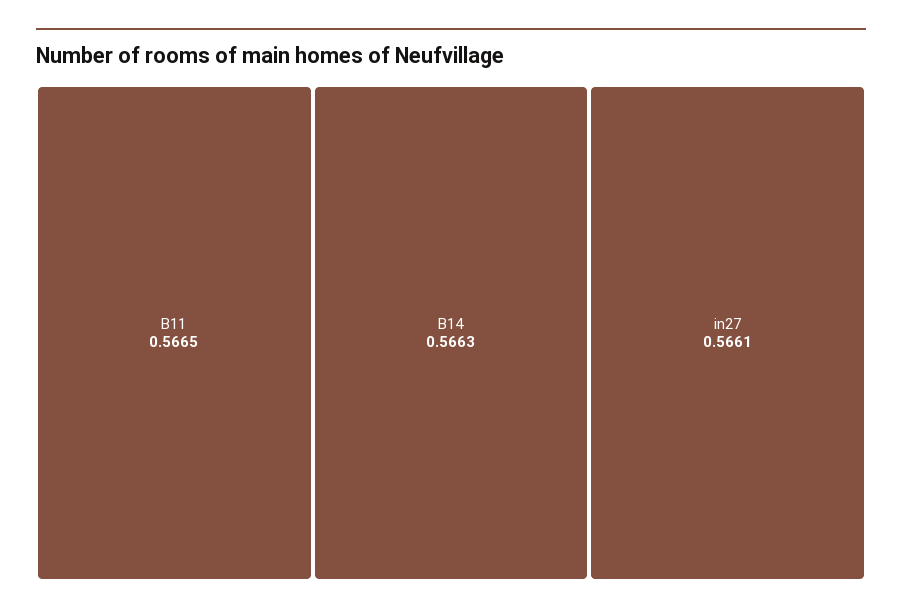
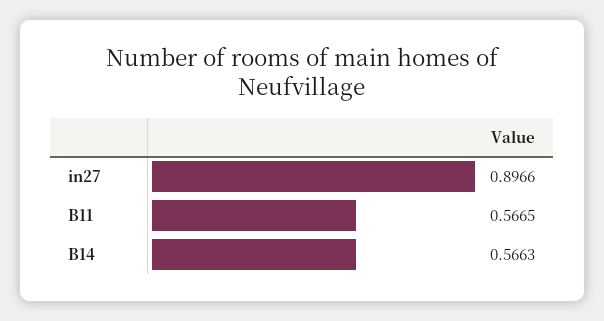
in27: 0.5661 -> 0.8966

